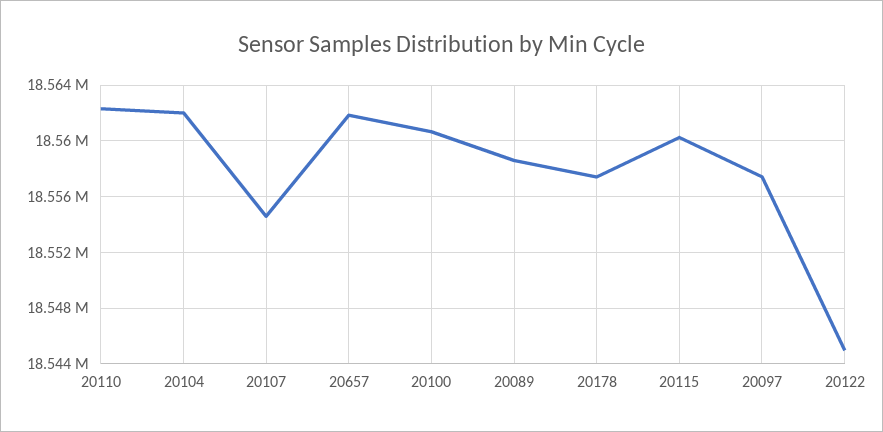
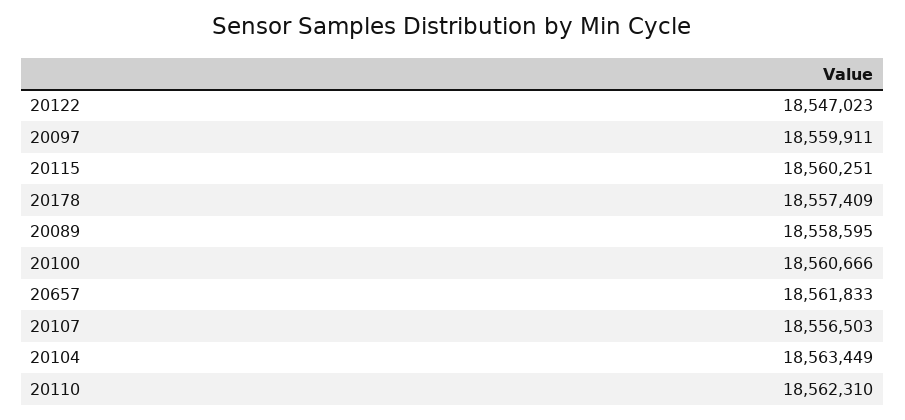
20104: 18562000 -> 18563449
20107: 18554500 -> 18556503
20097: 18557500 -> 18559911
20122: 18545000 -> 18547023

